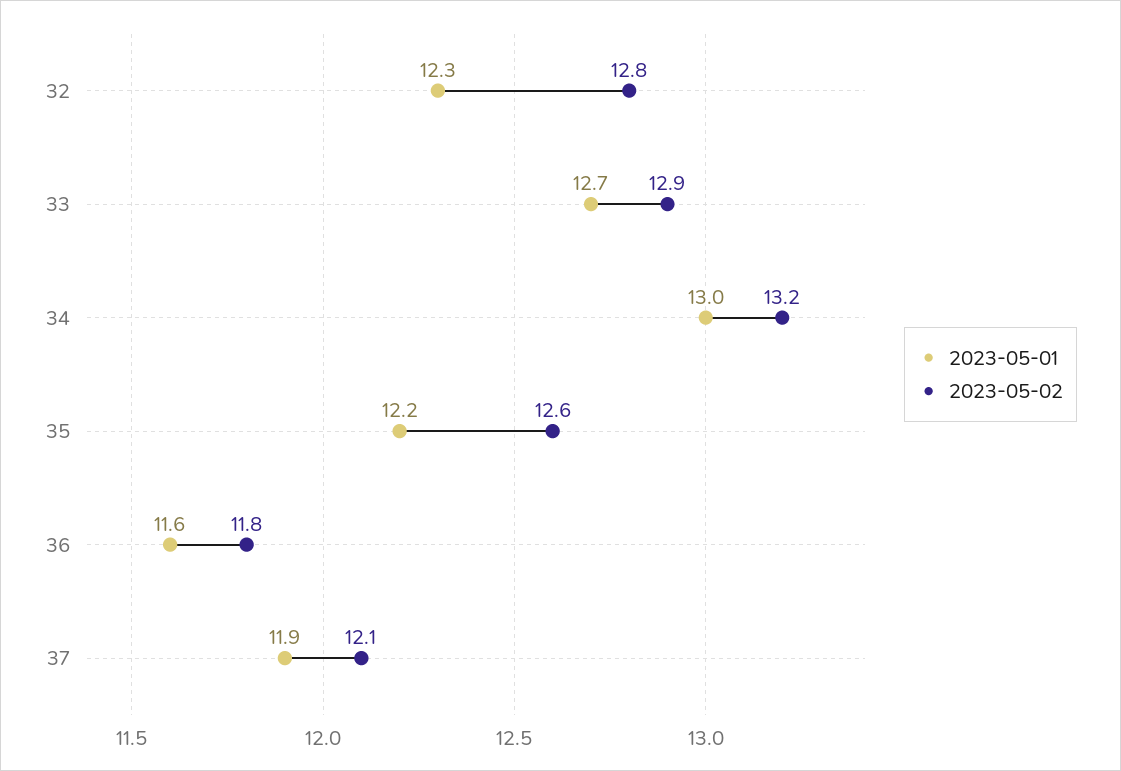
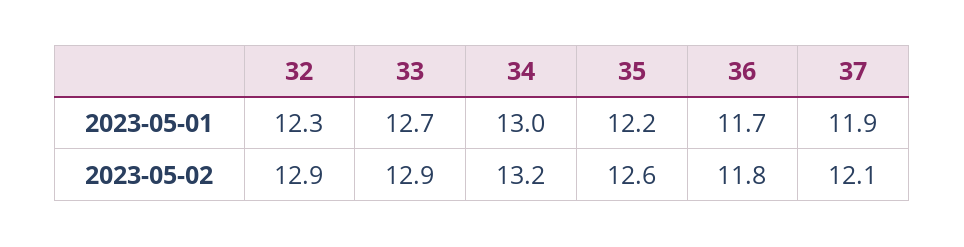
2023-05-02, 32: 12.8 -> 12.9
2023-05-01, 36: 11.6 -> 11.7

